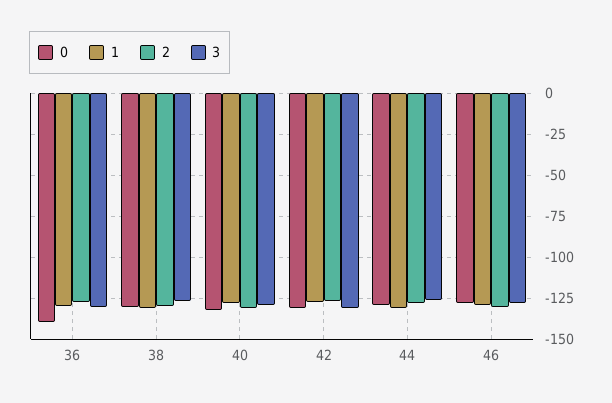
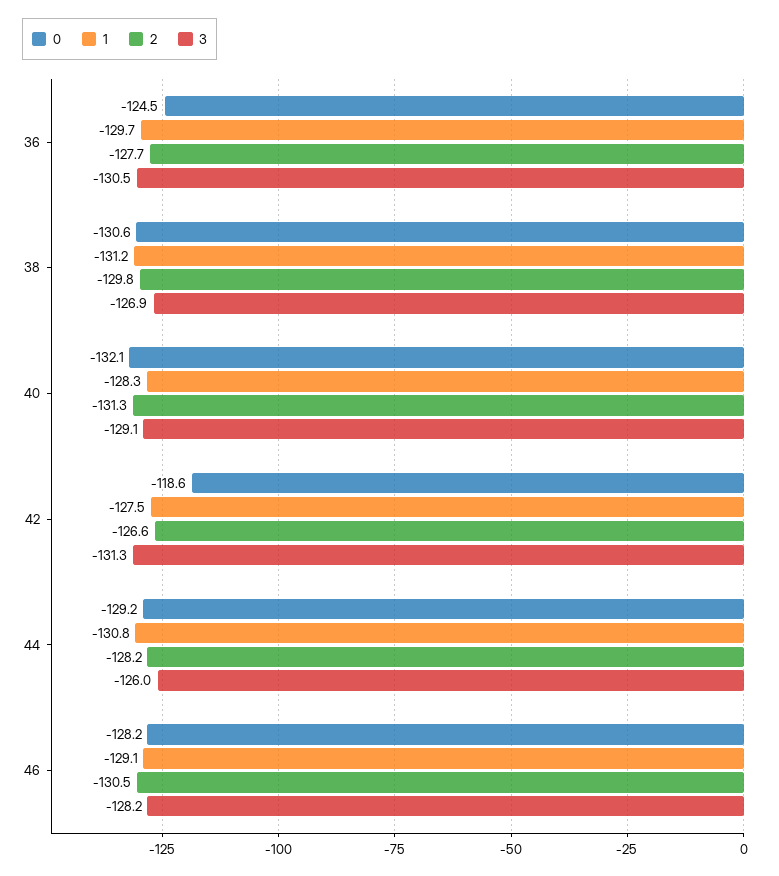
0, 36: -140 -> -124.5
0, 42: -130 -> -118.6

